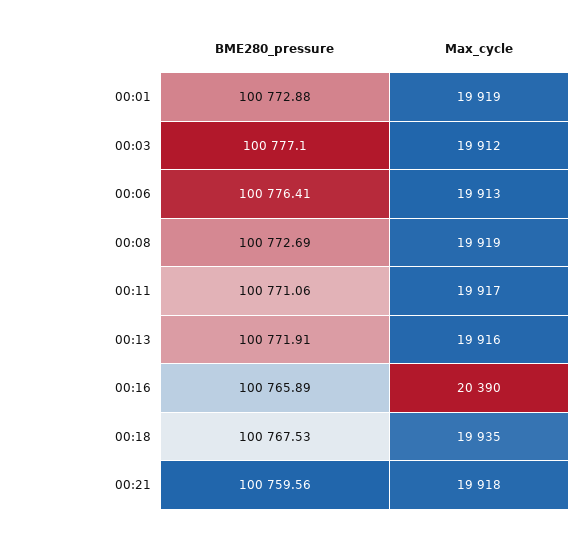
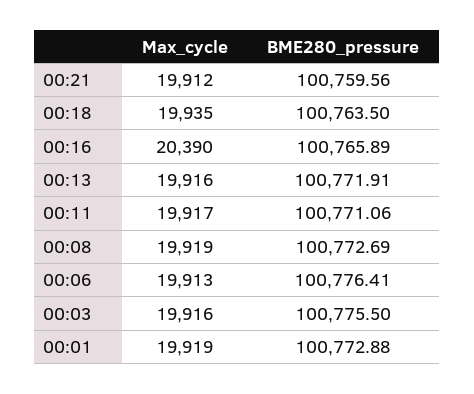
BME280_pressure, 00:03: 100777.1 -> 100775.5
Max_cycle, 00:03: 19912 -> 19916
BME280_pressure, 00:18: 100767.53 -> 100763.5
Max_cycle, 00:21: 19918 -> 19912

